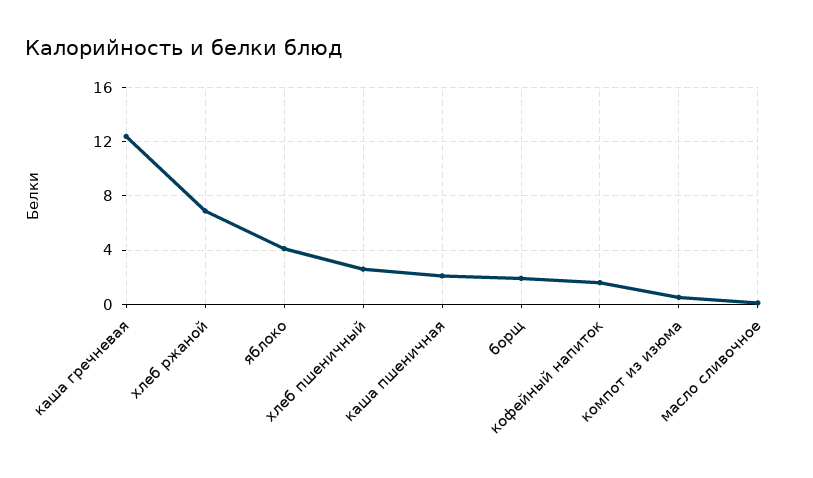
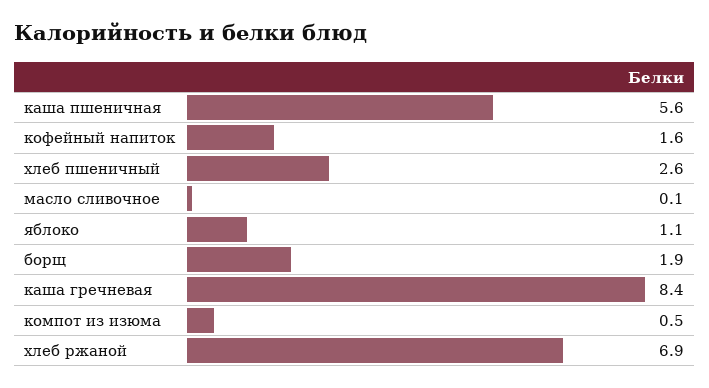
каша гречневая: 12.5 -> 8.4
яблоко: 4 -> 1.1
каша пшеничная: 2 -> 5.6

